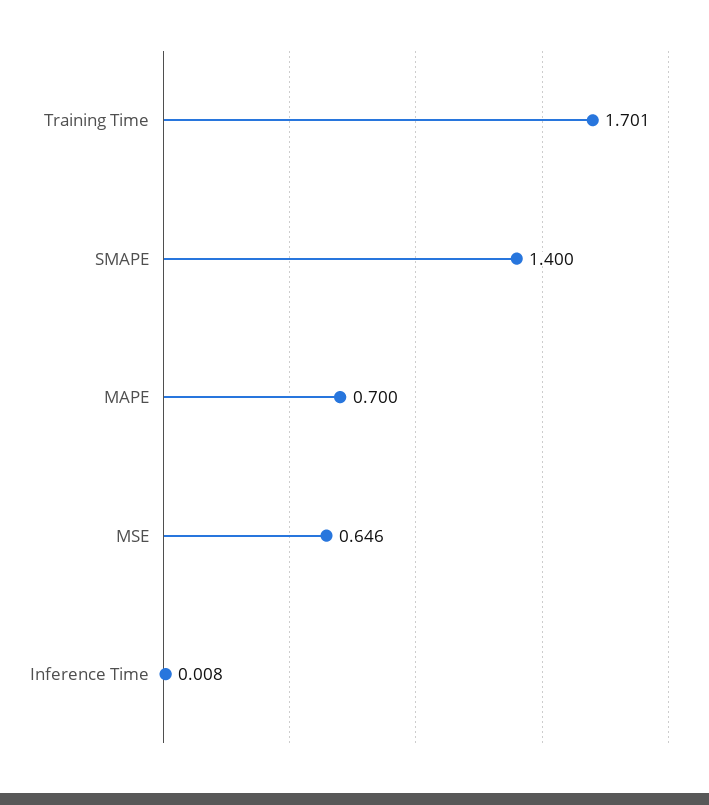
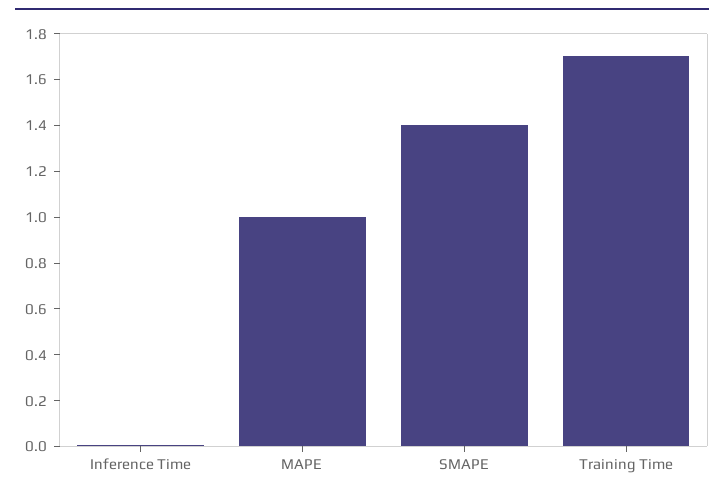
MAPE: 0.7 -> 1
MSE: 0.646 -> none

